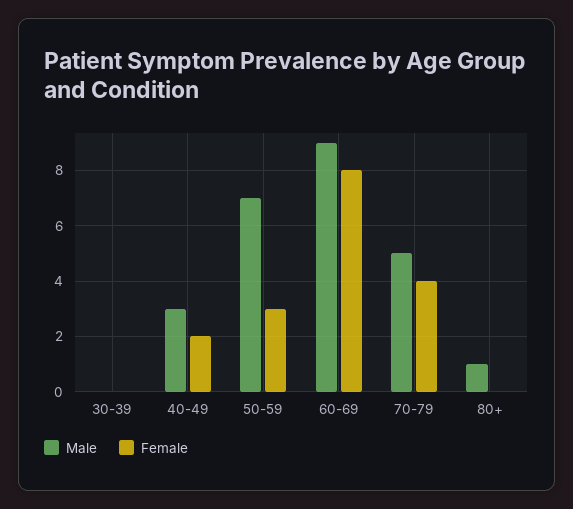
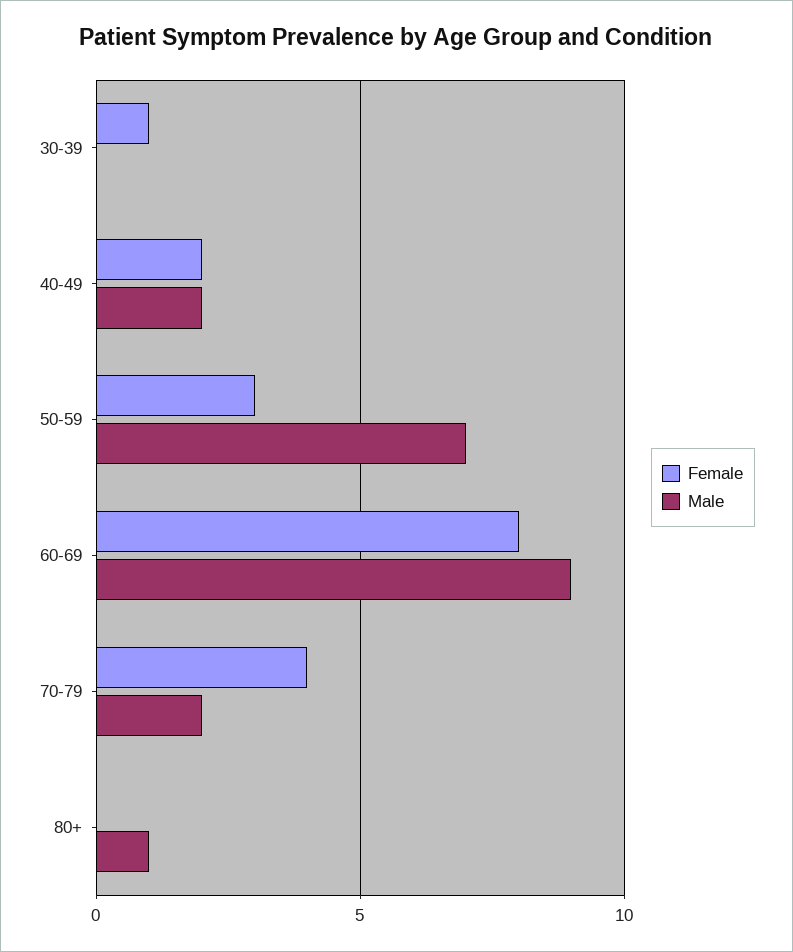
Female, 30-39: 0 -> 1
Male, 40-49: 3 -> 2
Male, 70-79: 5 -> 2

